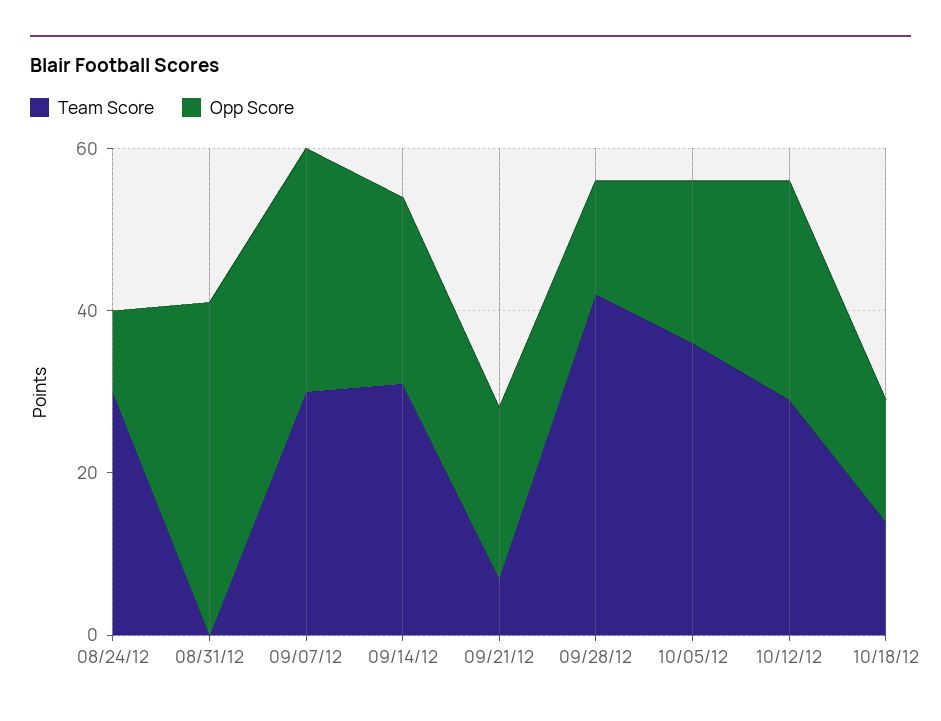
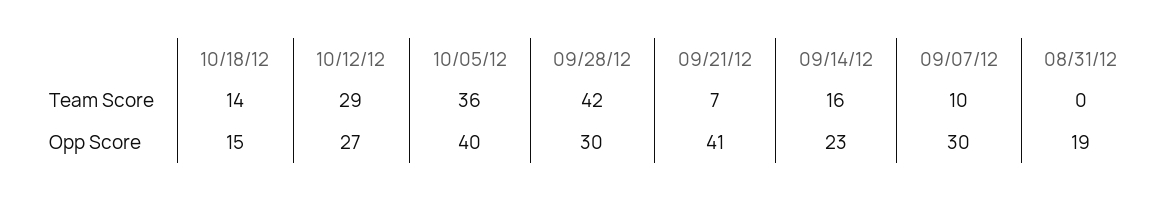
Team Score, 08/24/12: 30 -> none
Opp Score, 08/24/12: 10 -> none
Opp Score, 08/31/12: 40 -> 19
Team Score, 09/07/12: 30 -> 10
Team Score, 09/14/12: 30 -> 16
Opp Score, 09/21/12: 20 -> 41
Opp Score, 09/28/12: 15 -> 30
Opp Score, 10/05/12: 20 -> 40

